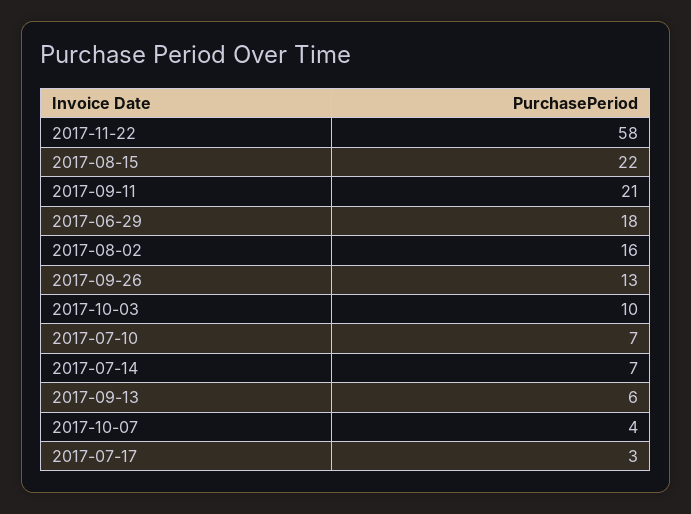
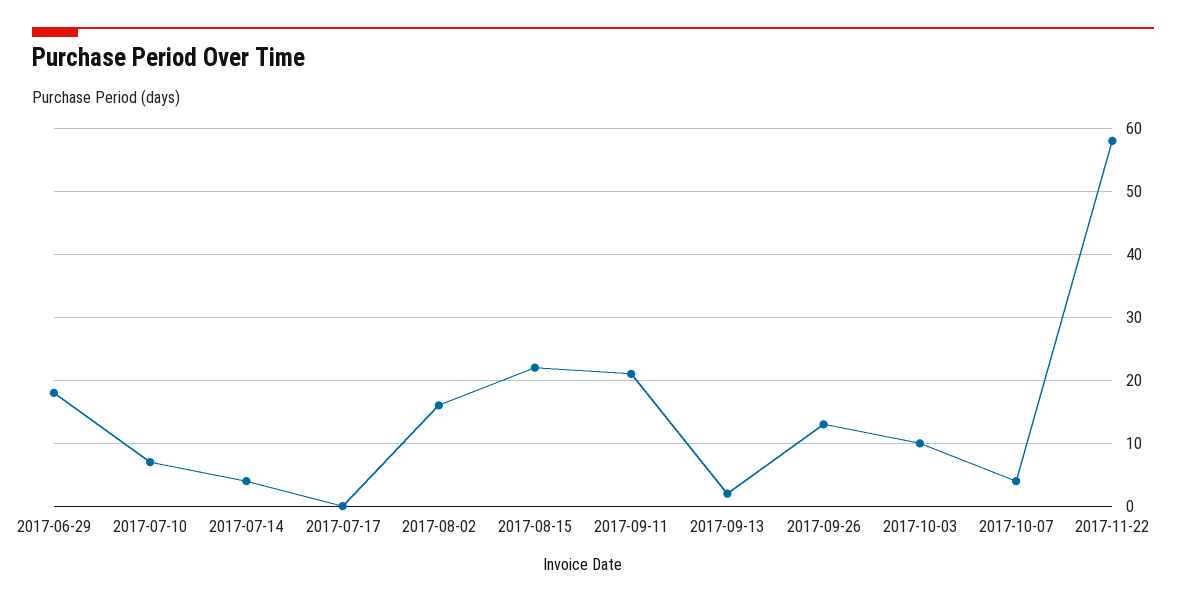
2017-07-14: 7 -> 4
2017-09-13: 6 -> 2
2017-07-17: 3 -> 0

